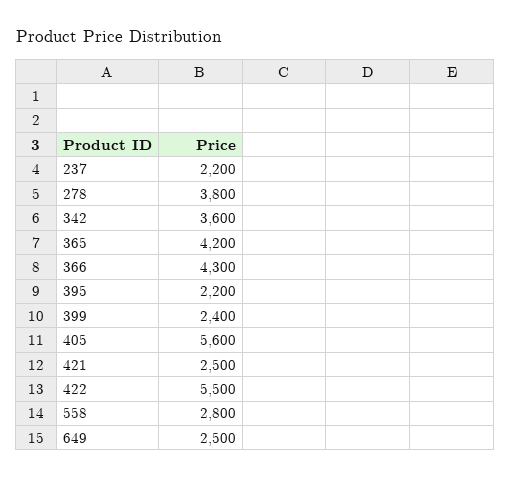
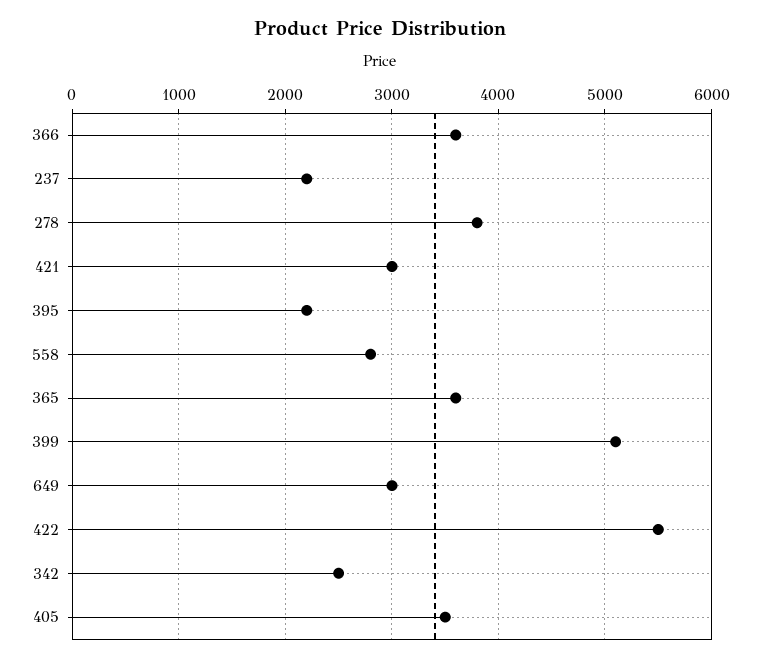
342: 3600 -> 2500
365: 4200 -> 3600
366: 4300 -> 3600
399: 2400 -> 5100
405: 5600 -> 3500
421: 2500 -> 3000
649: 2500 -> 3000

